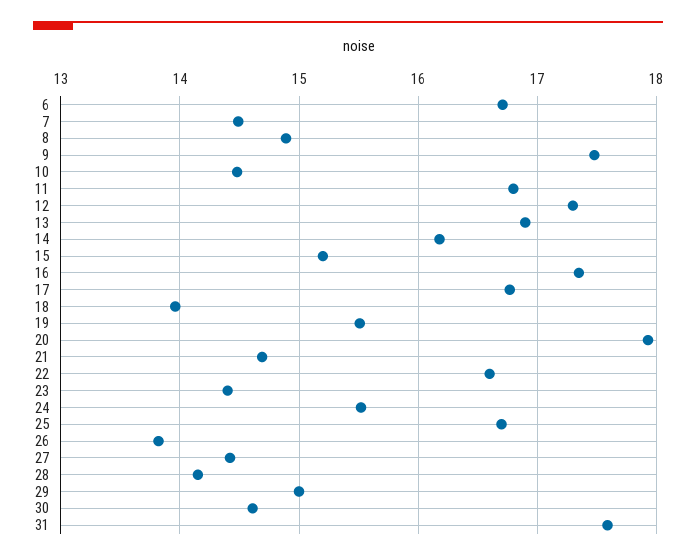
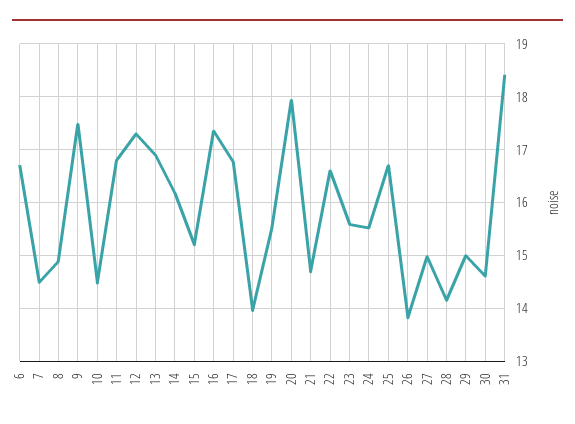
23: 14.4 -> 15.6
27: 14.4 -> 15
31: 17.6 -> 18.4

